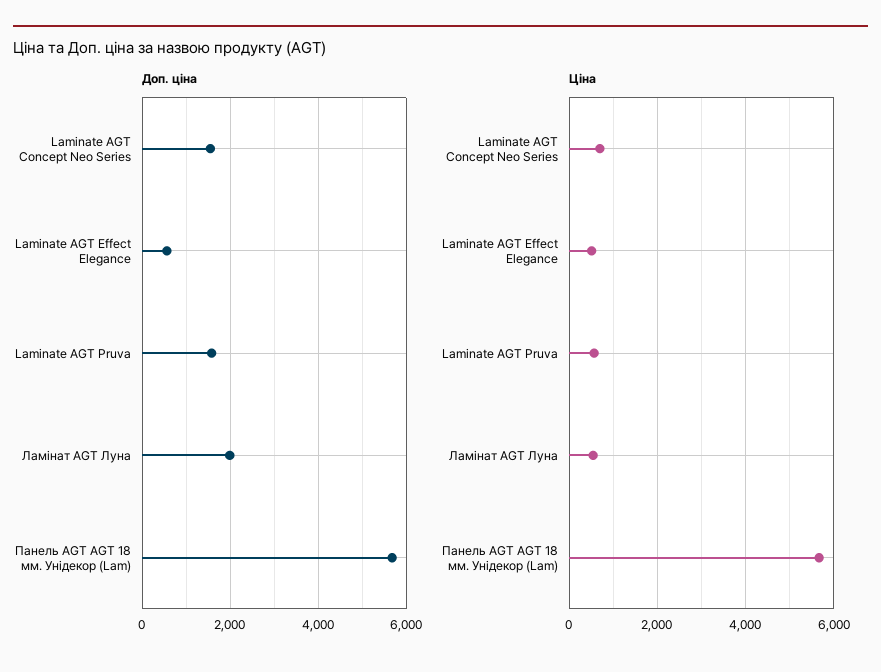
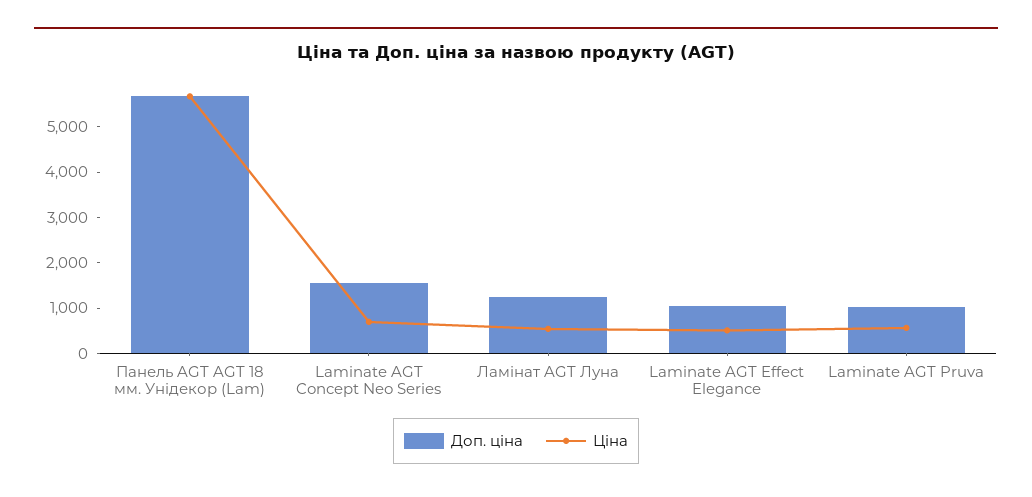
Доп. ціна, Laminate AGT Effect Elegance: 600 -> 1000
Доп. ціна, Laminate AGT Pruva: 1600 -> 1000
Доп. ціна, Ламінат AGT Луна: 2000 -> 1200

